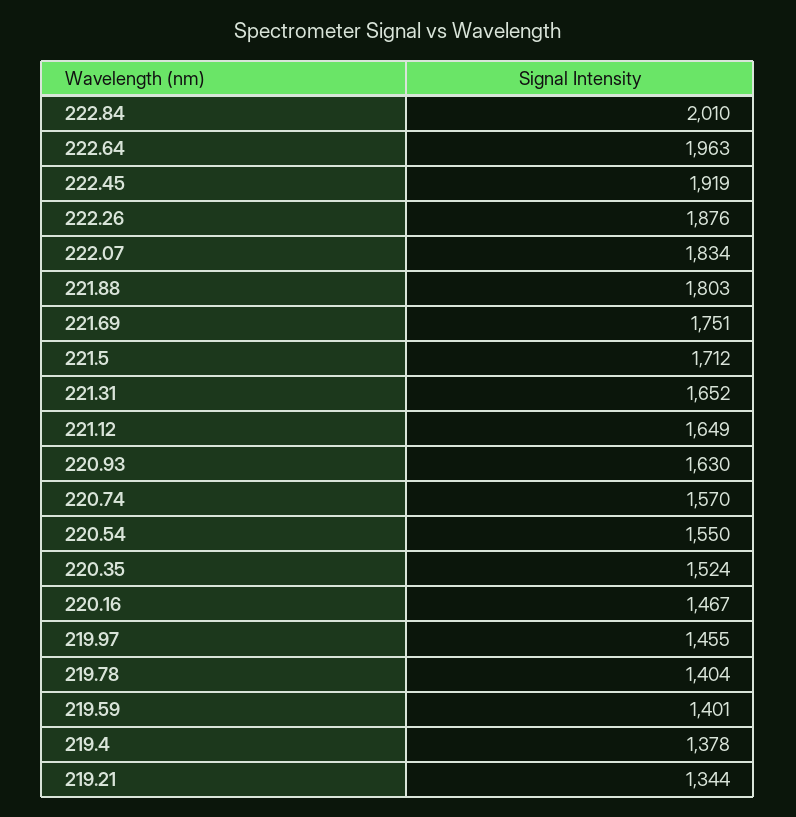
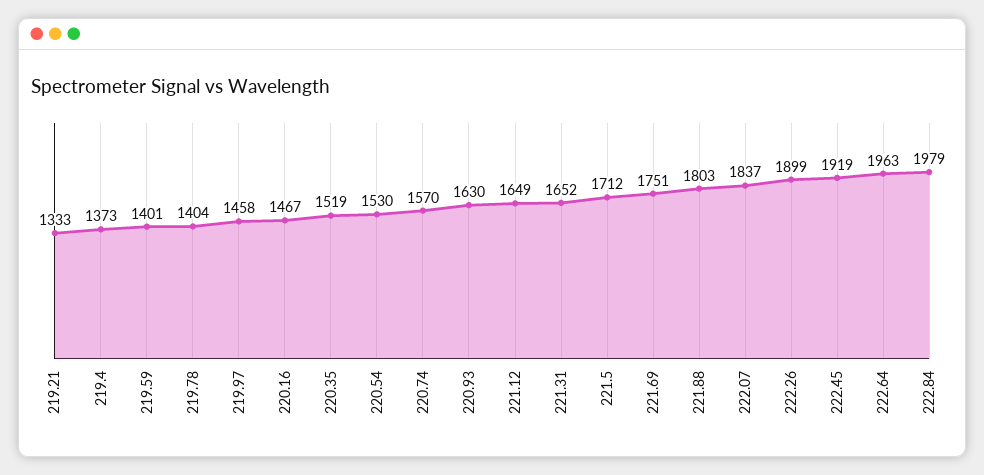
222.84: 2010 -> 1979
222.26: 1876 -> 1899
222.07: 1834 -> 1837
220.54: 1550 -> 1530
220.35: 1524 -> 1519
219.97: 1455 -> 1458
219.4: 1378 -> 1373
219.21: 1344 -> 1333

